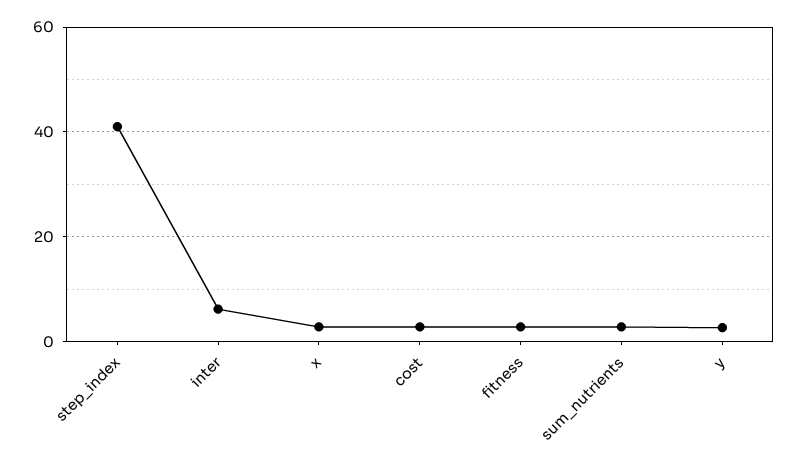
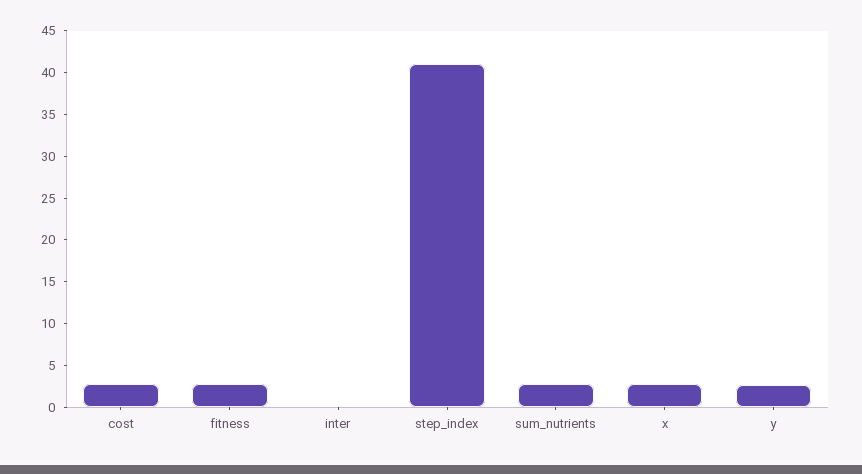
inter: 6 -> 0

